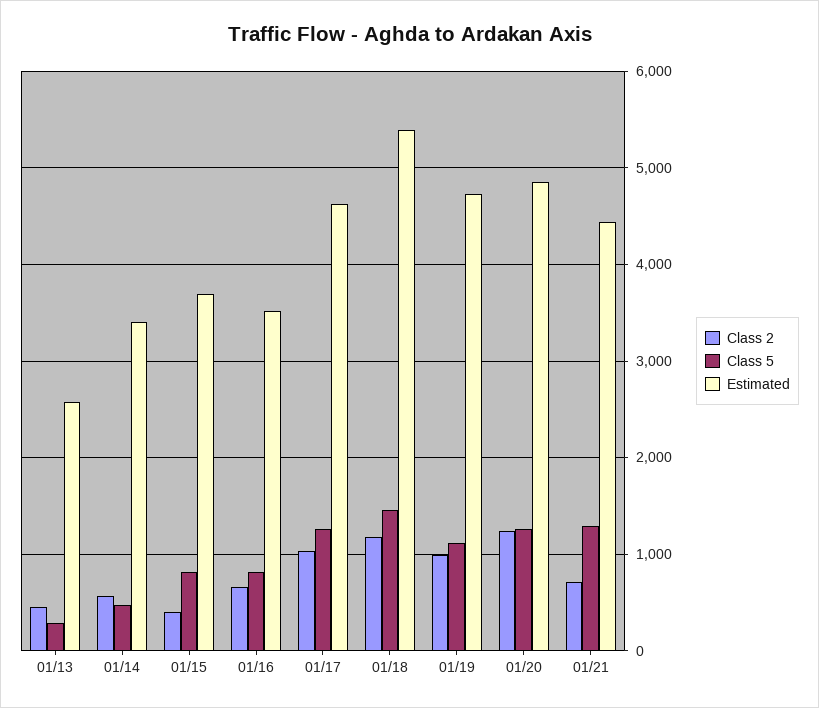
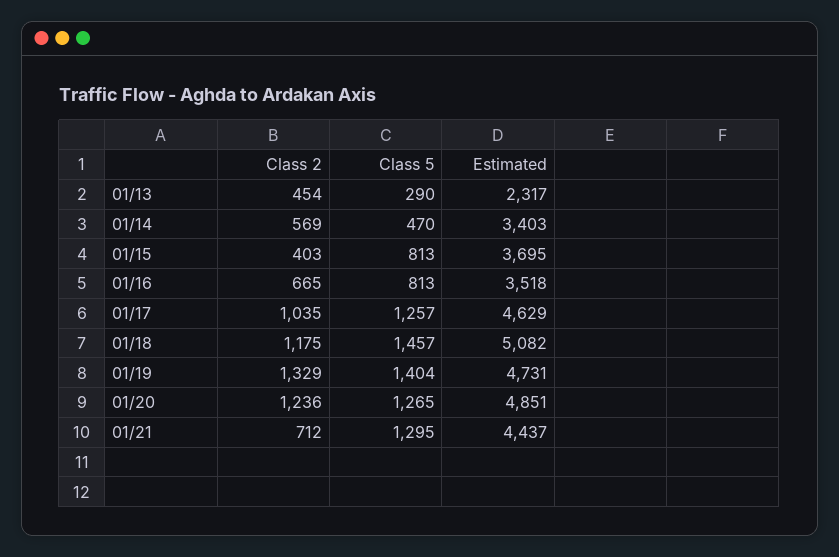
Estimated, 01/13: 2600 -> 2317
Estimated, 01/18: 5400 -> 5082
Class 2, 01/19: 1000 -> 1329
Class 5, 01/19: 1100 -> 1404

